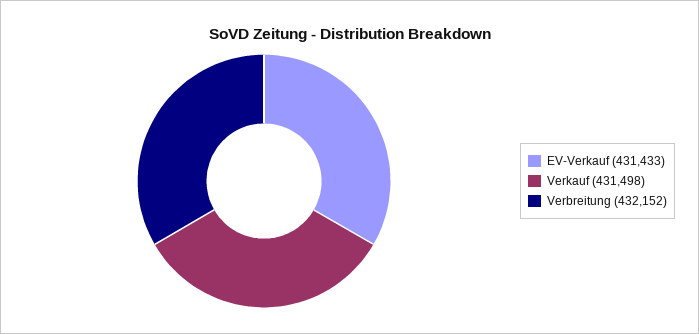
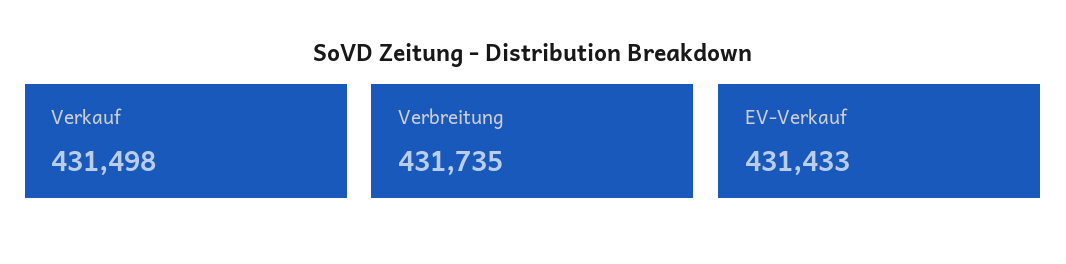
Verbreitung: 432152 -> 431735

